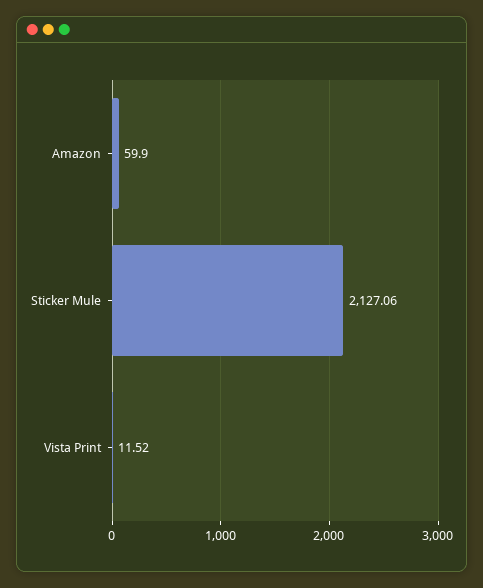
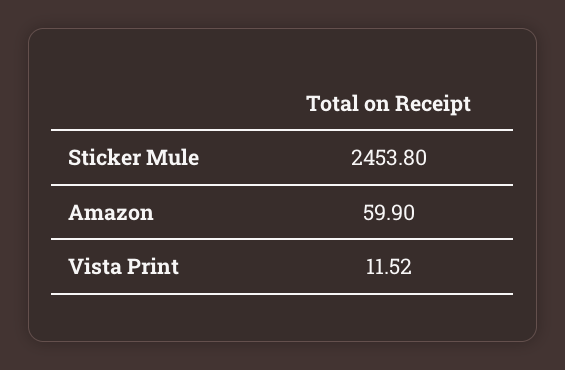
Sticker Mule: 2127.06 -> 2453.8

